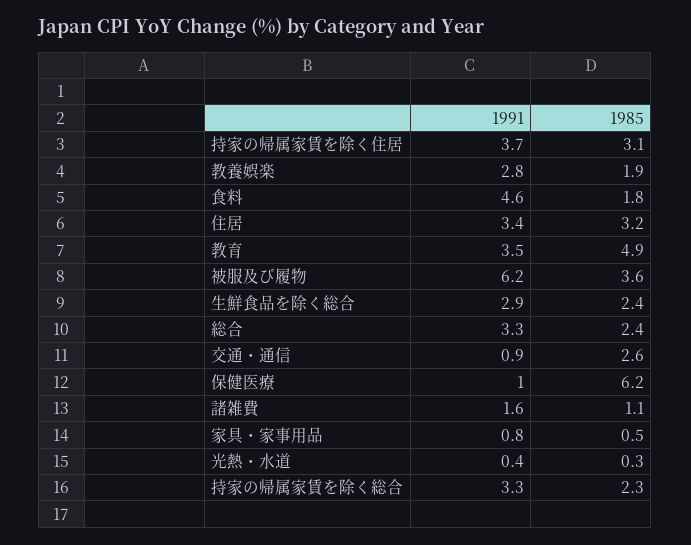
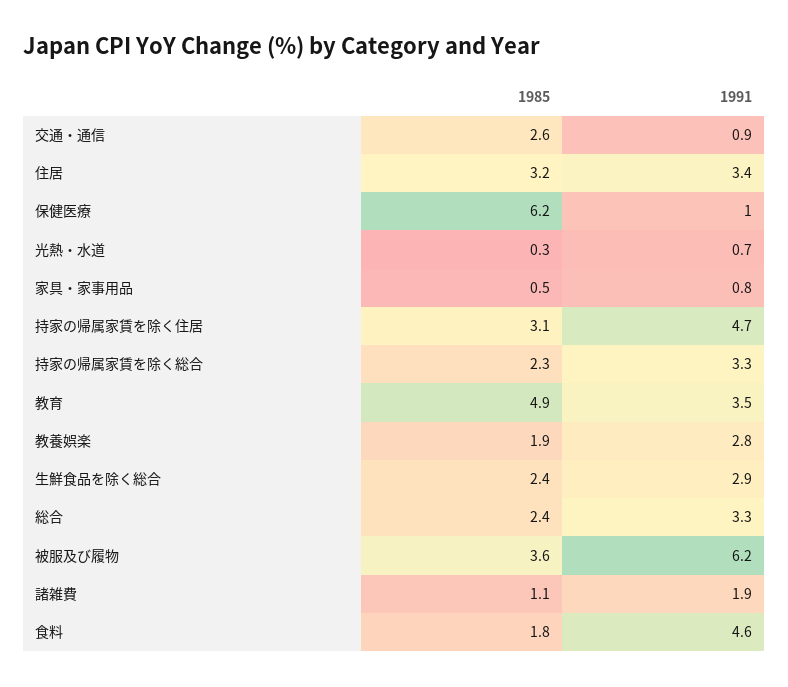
1991, 持家の帰属家賃を除く住居: 3.7 -> 4.7
1991, 諸雑費: 1.6 -> 1.9
1991, 光熱・水道: 0.4 -> 0.7

